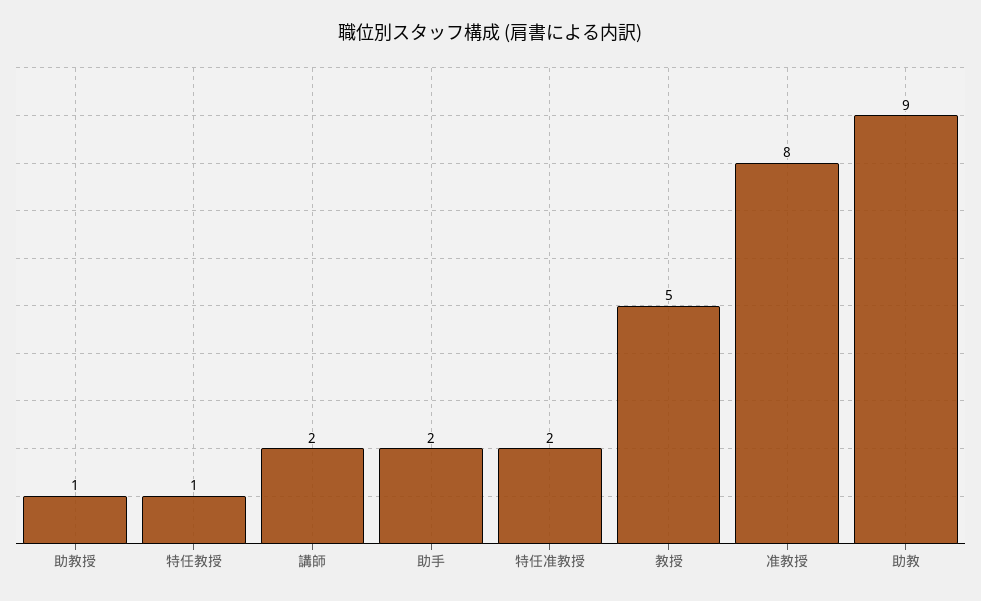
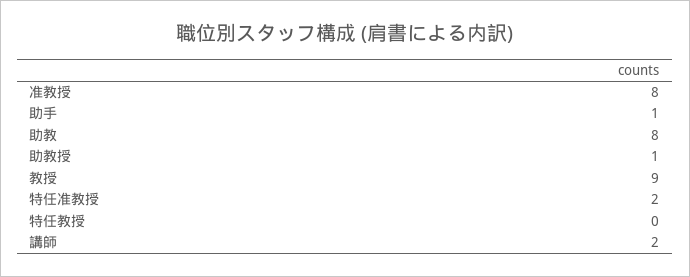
特任教授: 1 -> 0
助手: 2 -> 1
教授: 5 -> 9
助教: 9 -> 8

